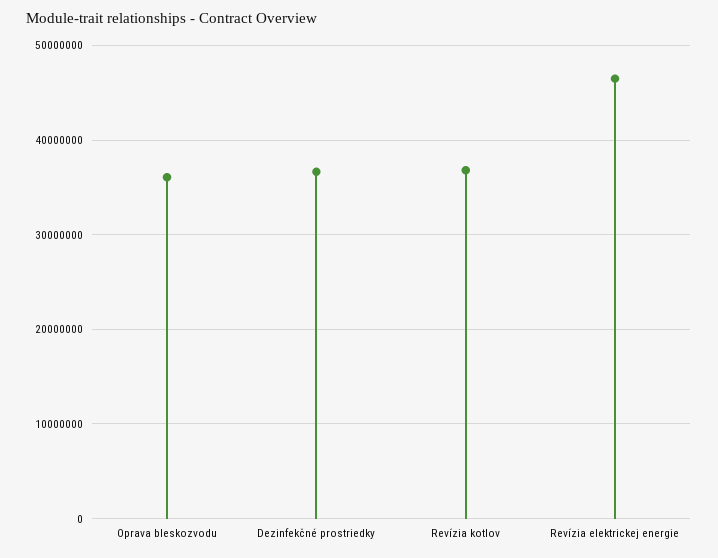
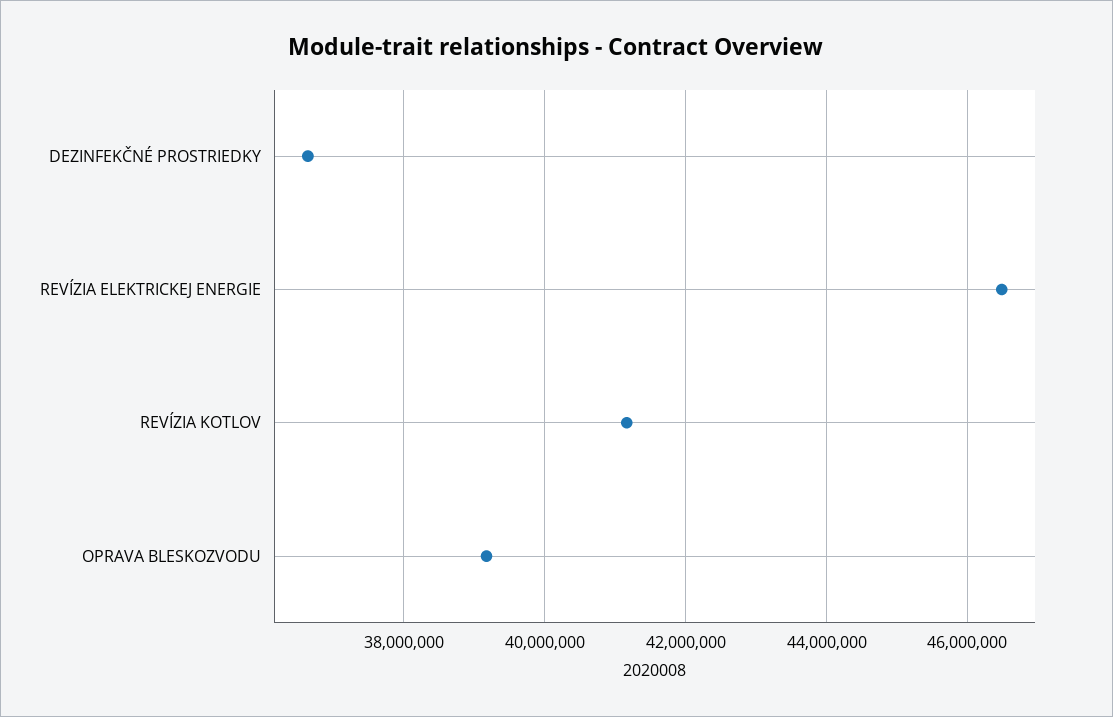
Oprava bleskozvodu: 36000000 -> 39200000
Revízia kotlov: 37000000 -> 41200000

